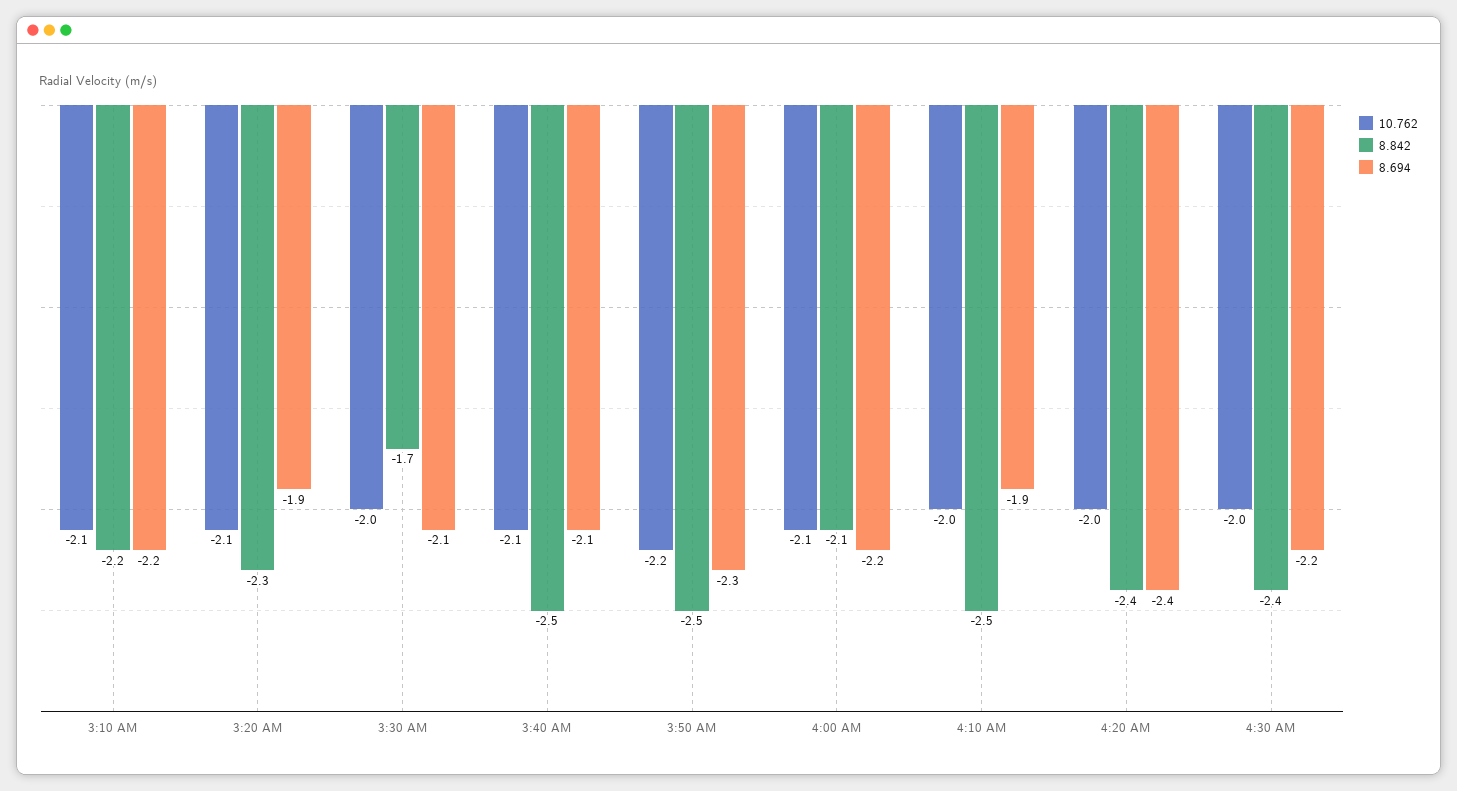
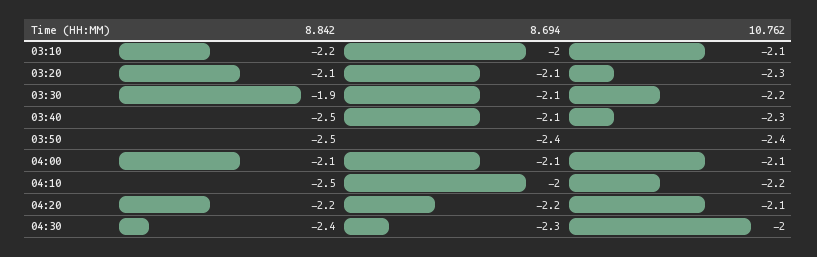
8.694, 3:10 AM: -2.2 -> -2
10.762, 3:20 AM: -2.1 -> -2.3
8.842, 3:20 AM: -2.3 -> -2.1
8.694, 3:20 AM: -1.9 -> -2.1
10.762, 3:30 AM: -2 -> -2.2
8.842, 3:30 AM: -1.7 -> -1.9
10.762, 3:40 AM: -2.1 -> -2.3
10.762, 3:50 AM: -2.2 -> -2.4
8.694, 3:50 AM: -2.3 -> -2.4
8.694, 4:00 AM: -2.2 -> -2.1
10.762, 4:10 AM: -2 -> -2.2
8.694, 4:10 AM: -1.9 -> -2
10.762, 4:20 AM: -2 -> -2.1
8.842, 4:20 AM: -2.4 -> -2.2
8.694, 4:20 AM: -2.4 -> -2.2
8.694, 4:30 AM: -2.2 -> -2.3

